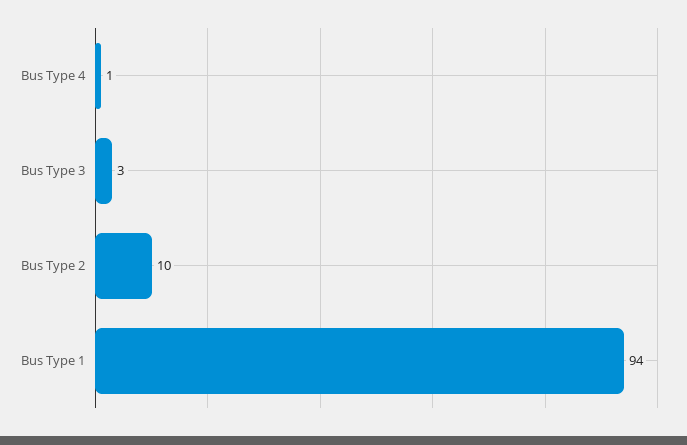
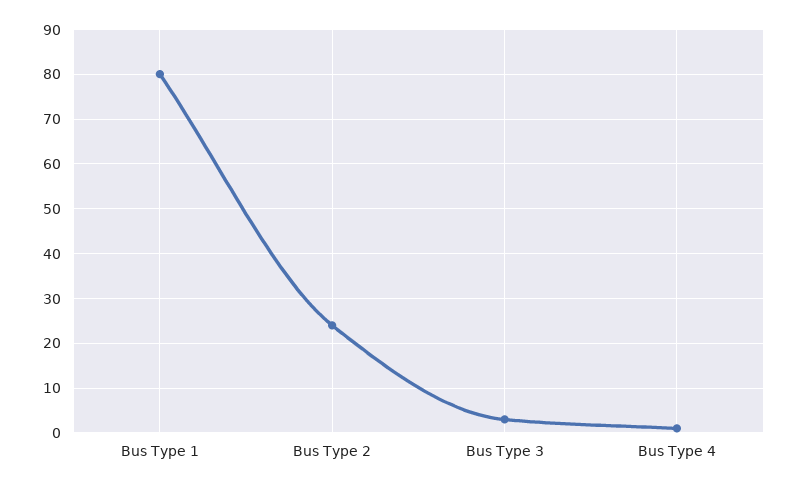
Bus Type 2: 10 -> 25
Bus Type 1: 94 -> 80

